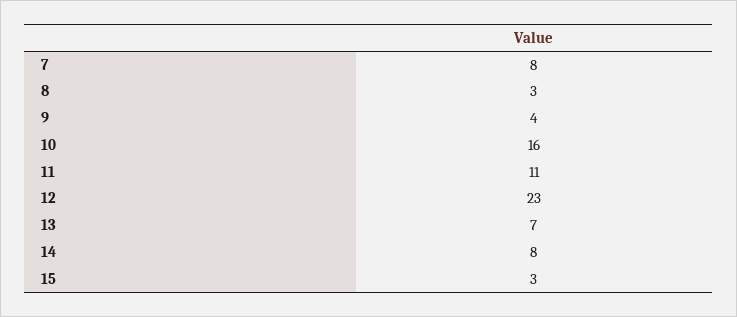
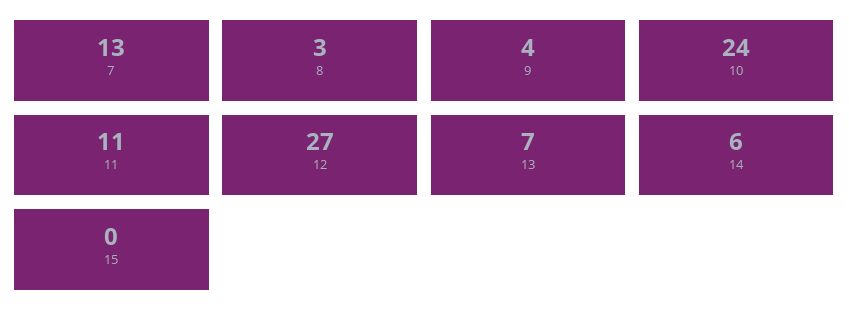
7: 8 -> 13
10: 16 -> 24
12: 23 -> 27
14: 8 -> 6
15: 3 -> 0

